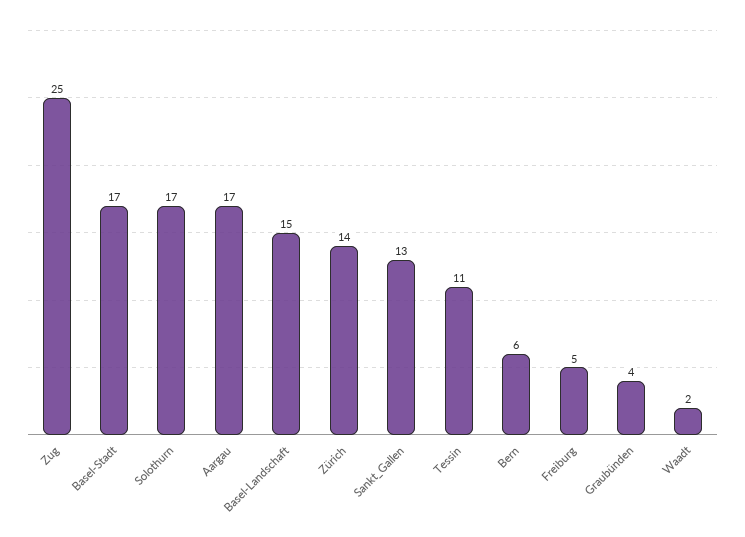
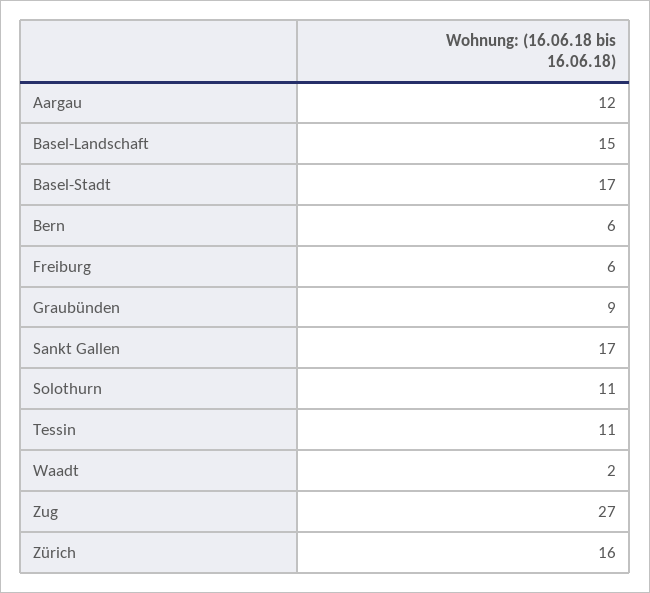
Zug: 25 -> 27
Solothurn: 17 -> 11
Aargau: 17 -> 12
Zürich: 14 -> 16
Sankt_Gallen: 13 -> 17
Freiburg: 5 -> 6
Graubünden: 4 -> 9

